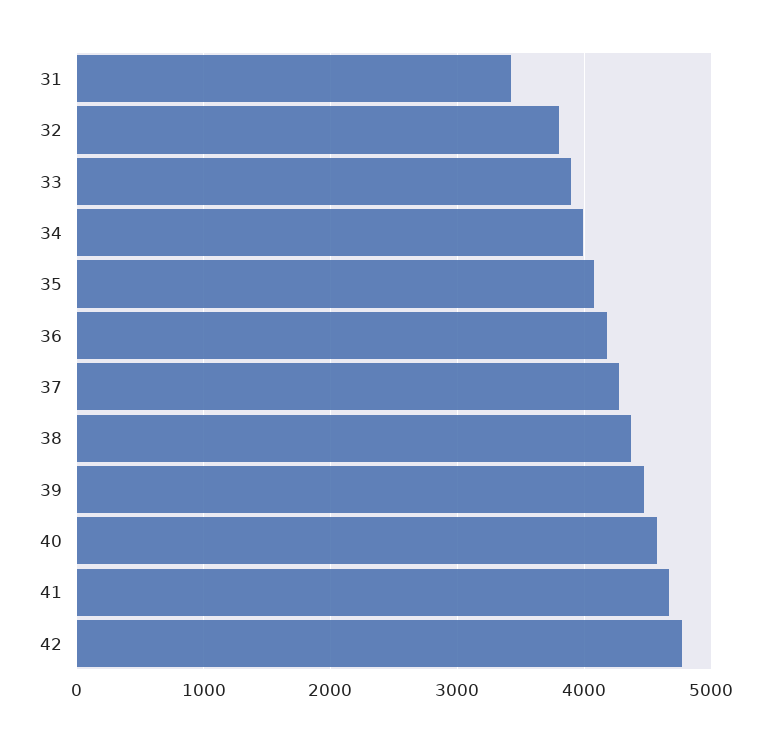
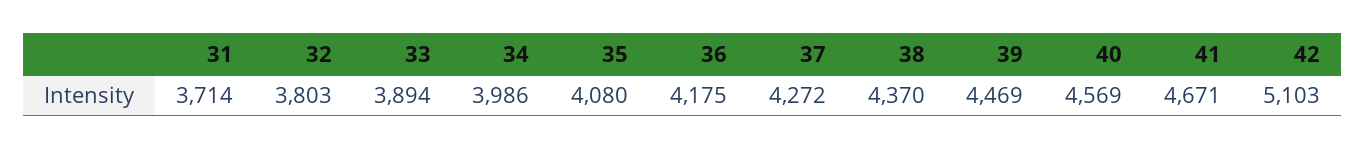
31: 3400 -> 3714
42: 4800 -> 5103

